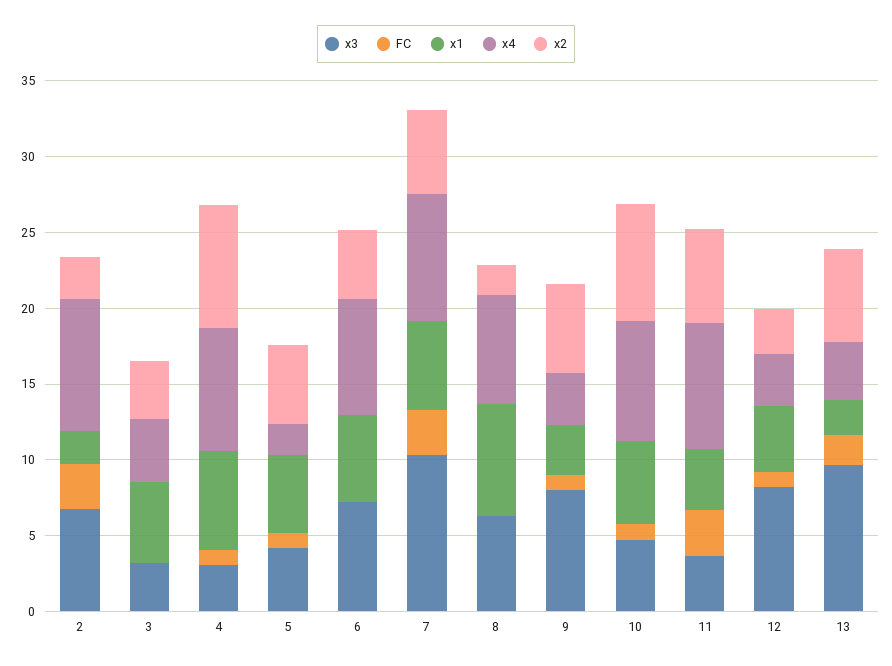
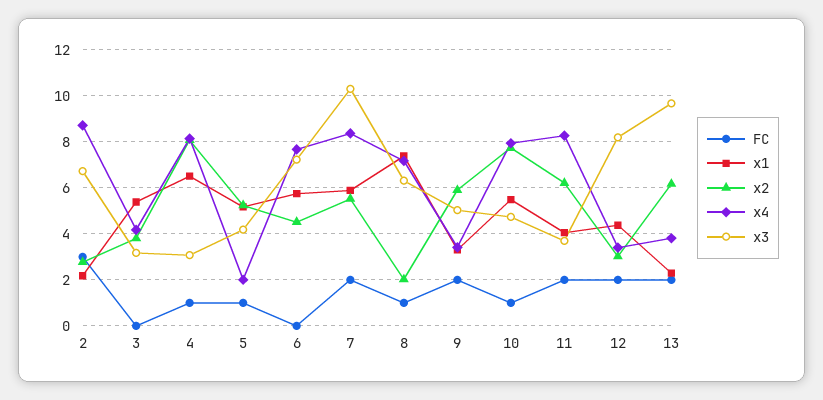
FC, 7: 3 -> 2
FC, 8: 0 -> 1
x3, 9: 8 -> 5
FC, 9: 1 -> 2
FC, 11: 3 -> 2
FC, 12: 1 -> 2

